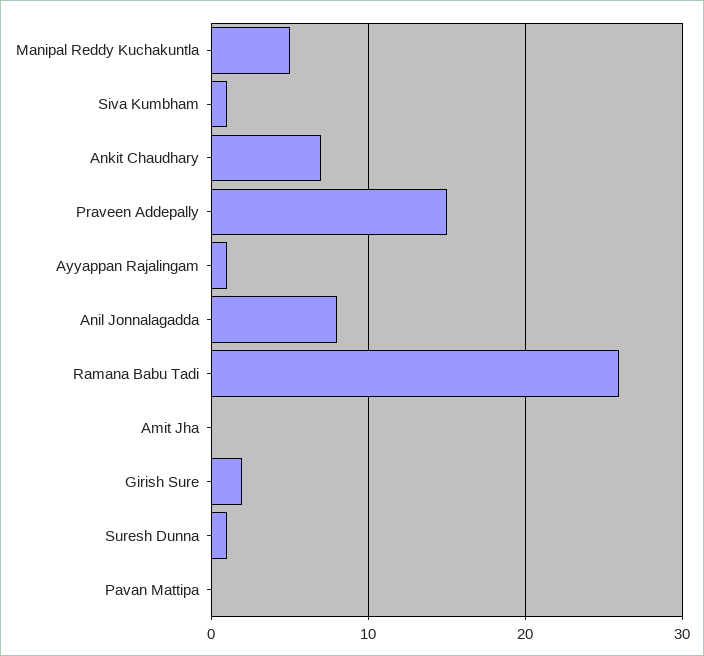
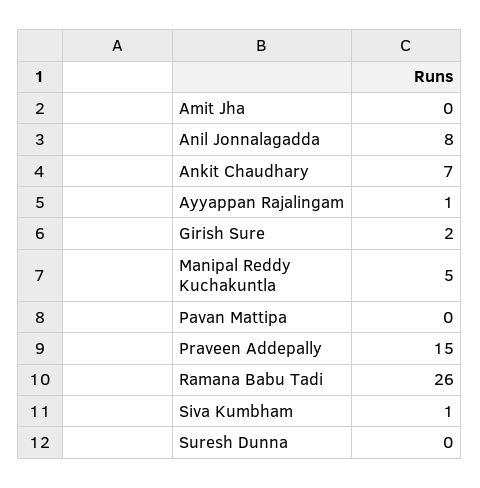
Suresh Dunna: 1 -> 0

